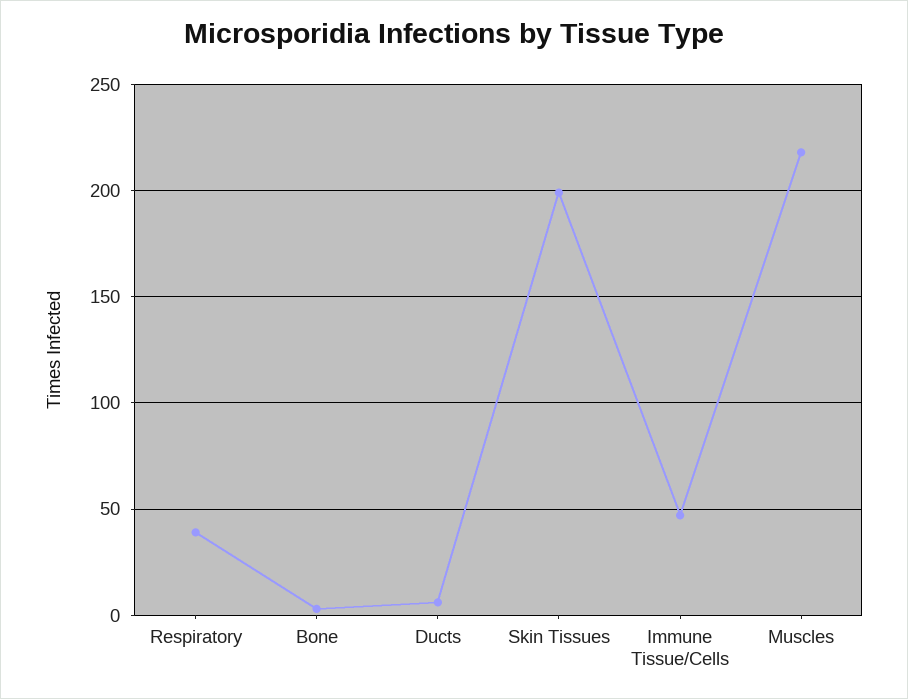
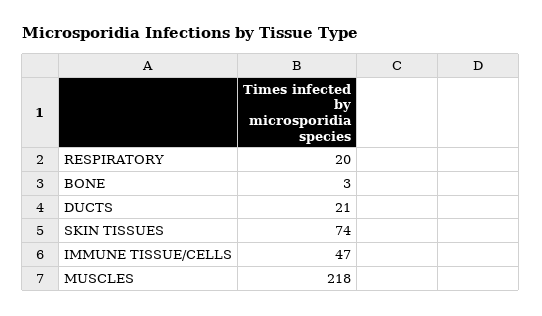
Respiratory: 40 -> 20
Ducts: 5 -> 21
Skin Tissues: 200 -> 74

